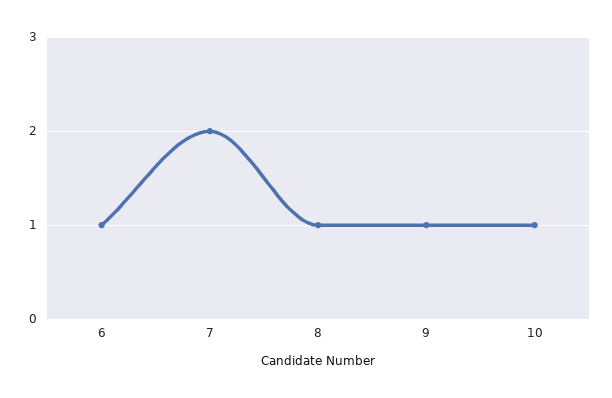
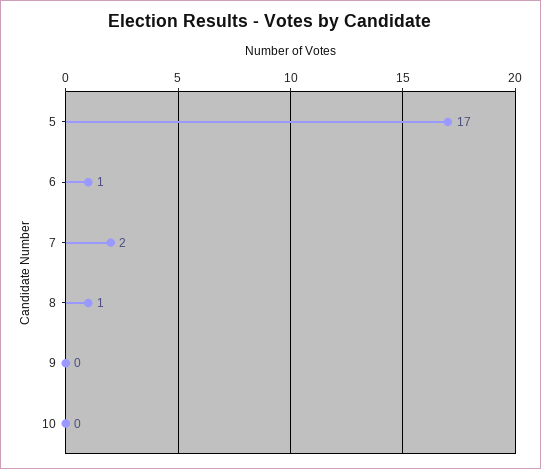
9: 1 -> 0
10: 1 -> 0
5: none -> 17

